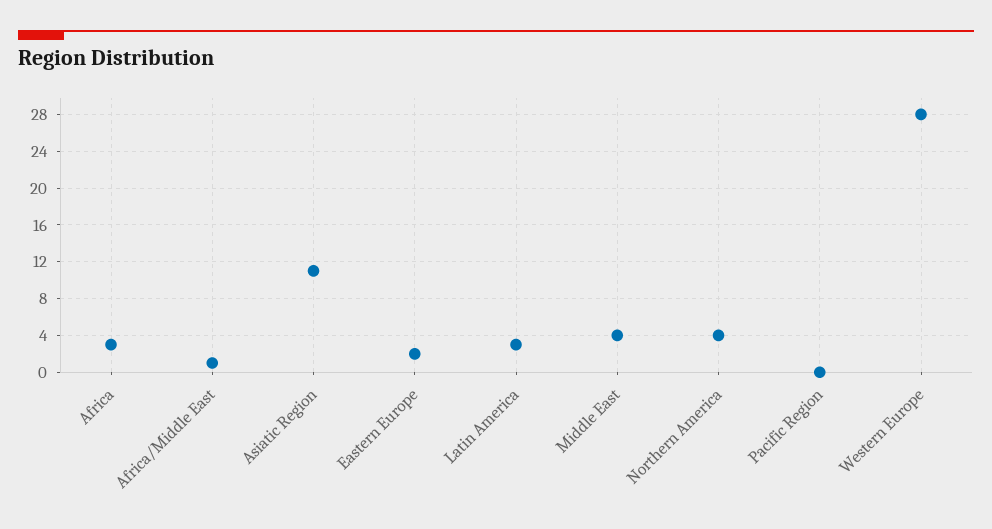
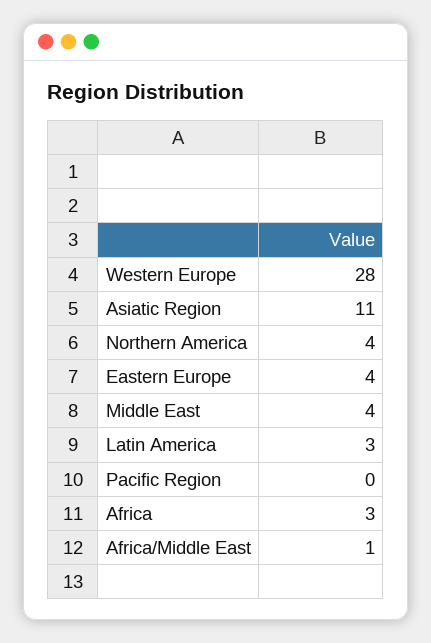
Eastern Europe: 2 -> 4

